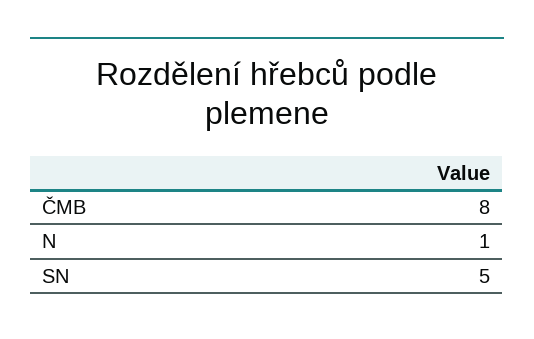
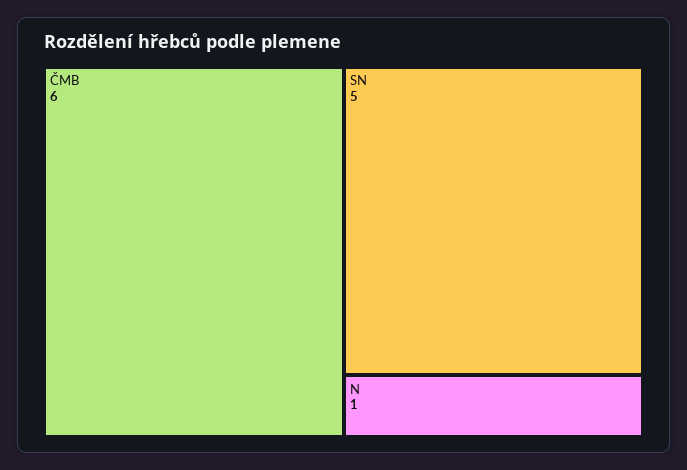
ČMB: 8 -> 6

